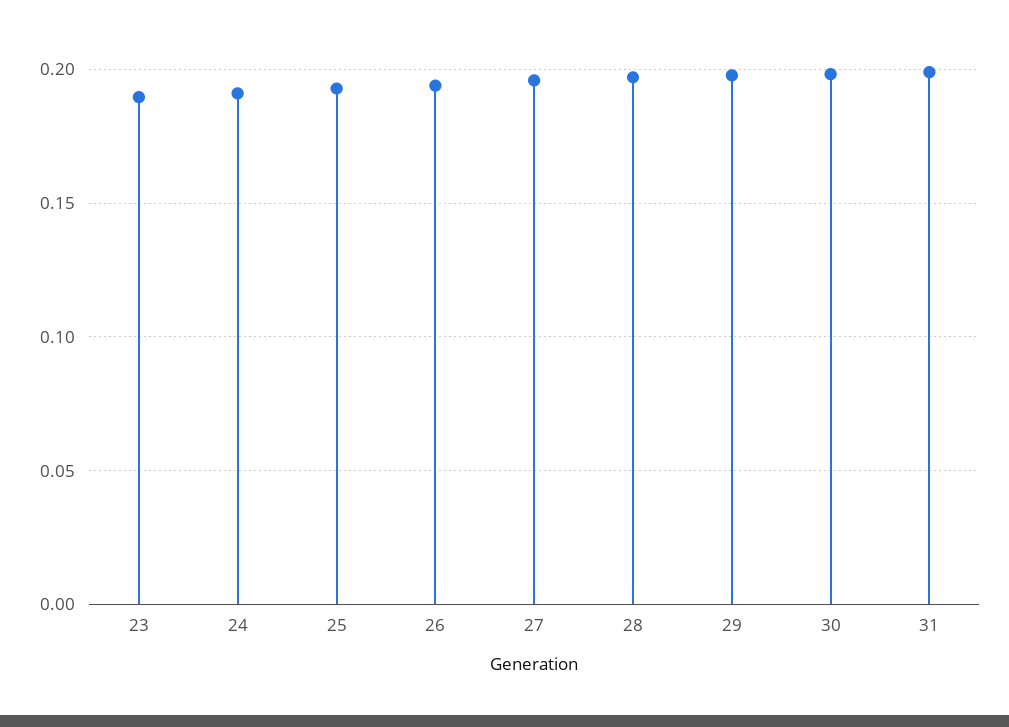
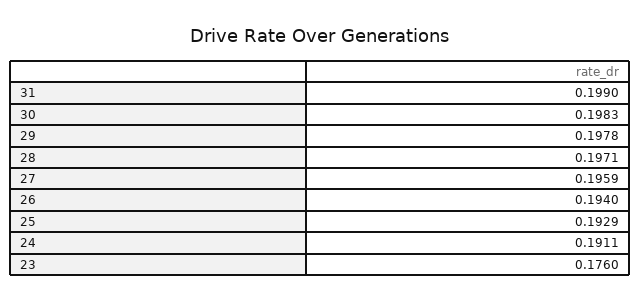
23: 0.19 -> 0.176

